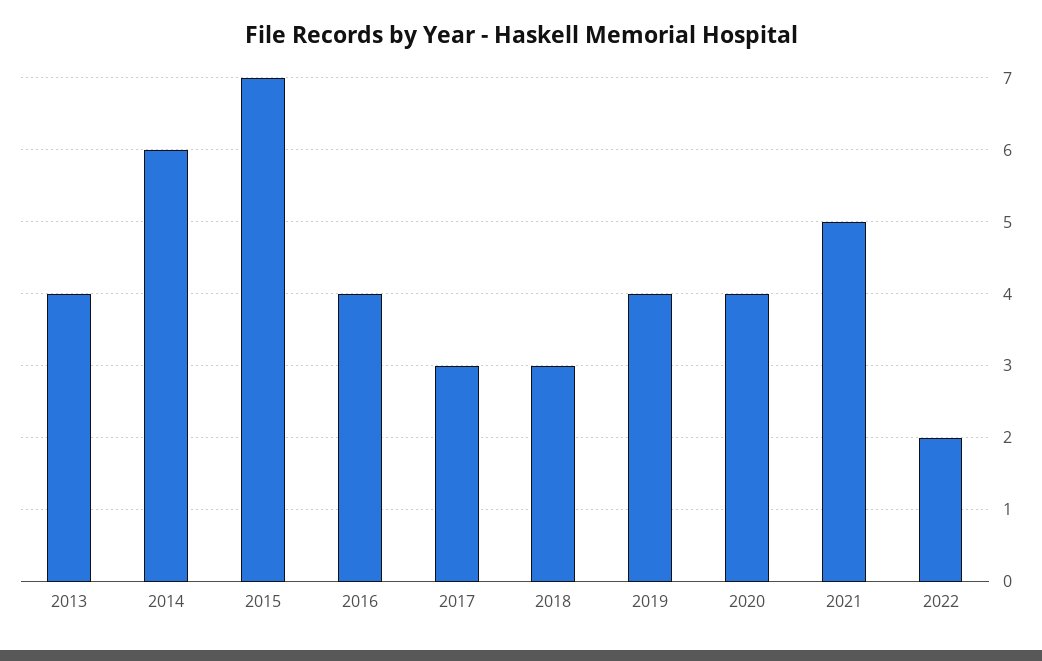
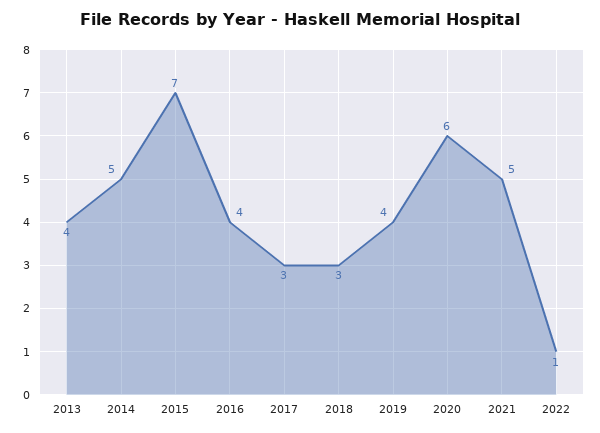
2014: 6 -> 5
2020: 4 -> 6
2022: 2 -> 1

